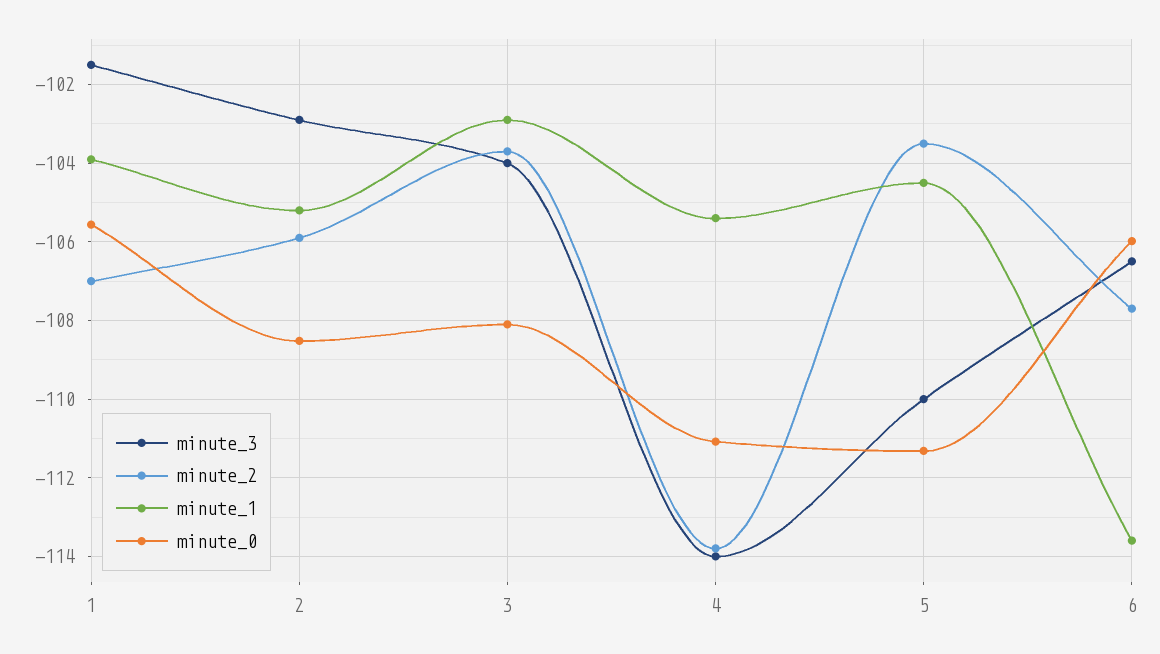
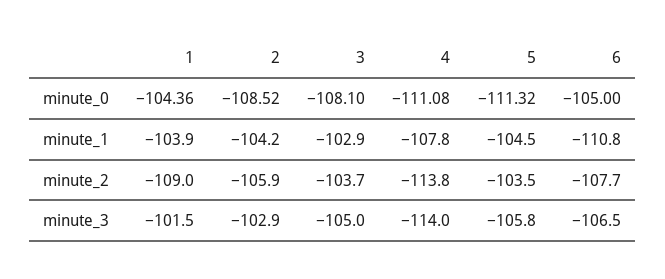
minute_2, 1: -107 -> -109
minute_0, 1: -105.6 -> -104.36
minute_1, 2: -105.2 -> -104.2
minute_3, 3: -104 -> -105
minute_1, 4: -105.4 -> -107.8
minute_3, 5: -110 -> -105.8
minute_1, 6: -113.6 -> -110.8
minute_0, 6: -106 -> -105

